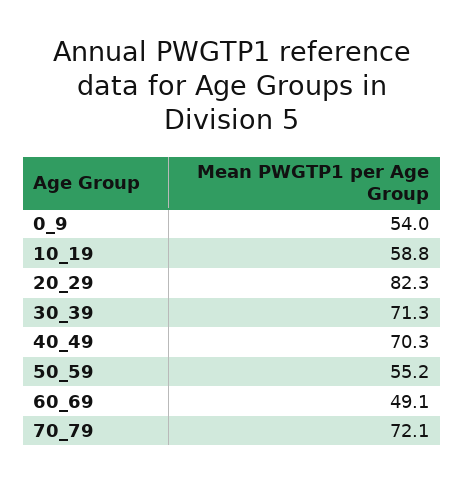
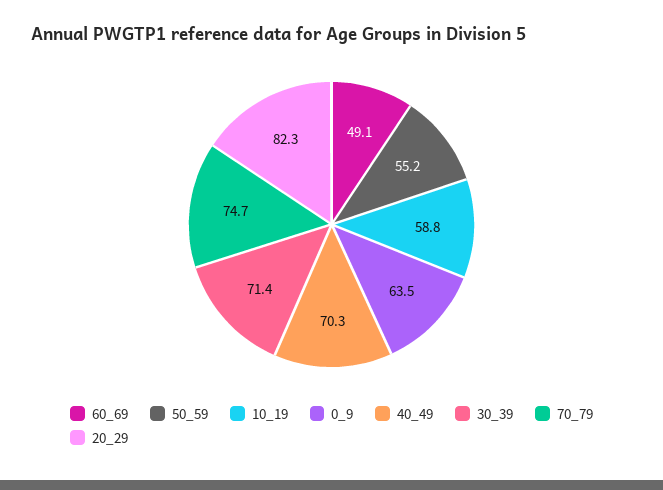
0_9: 54 -> 63.5
30_39: 71.3 -> 71.4
70_79: 72.1 -> 74.7

